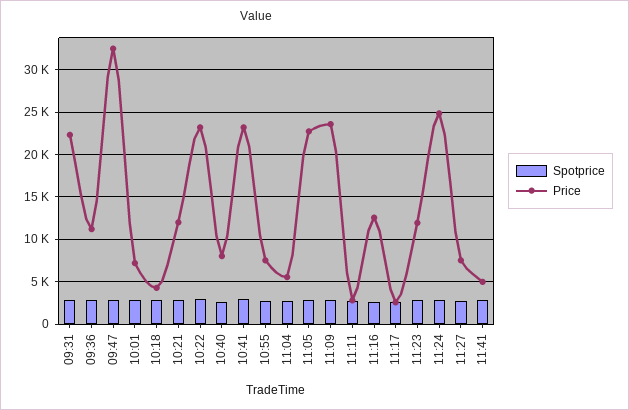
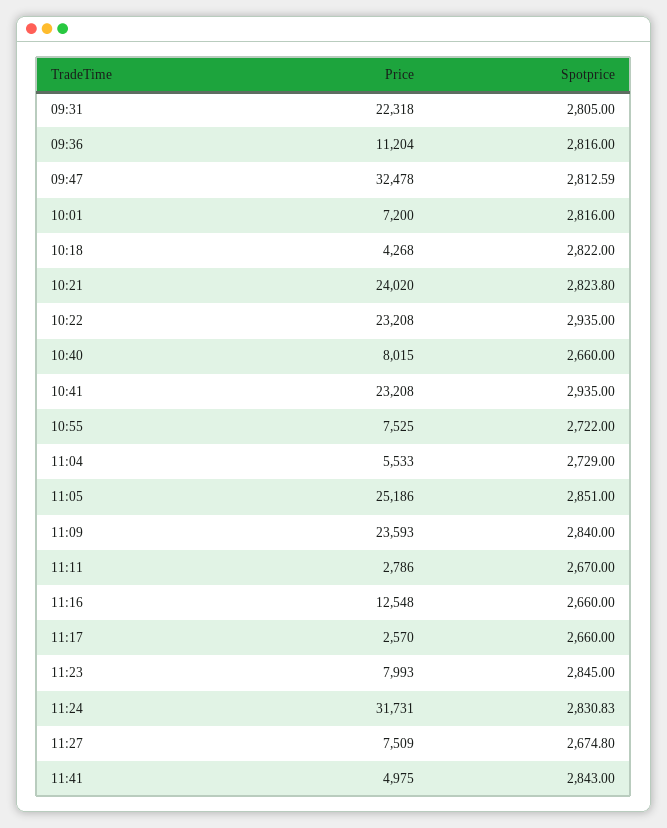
Price, 10:21: 12000 -> 24020
Price, 11:05: 23000 -> 25186
Price, 11:23: 12000 -> 7993
Price, 11:24: 25000 -> 31731

